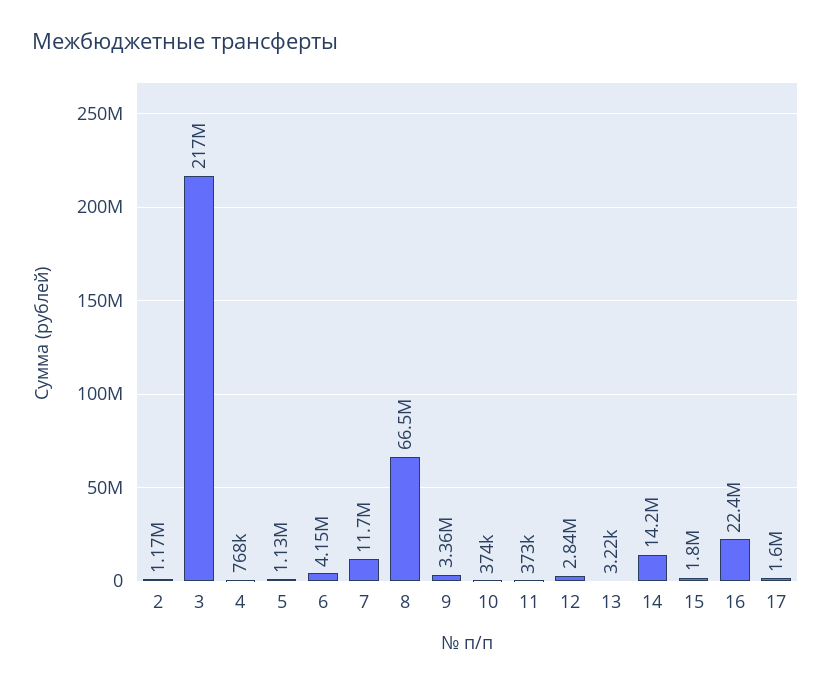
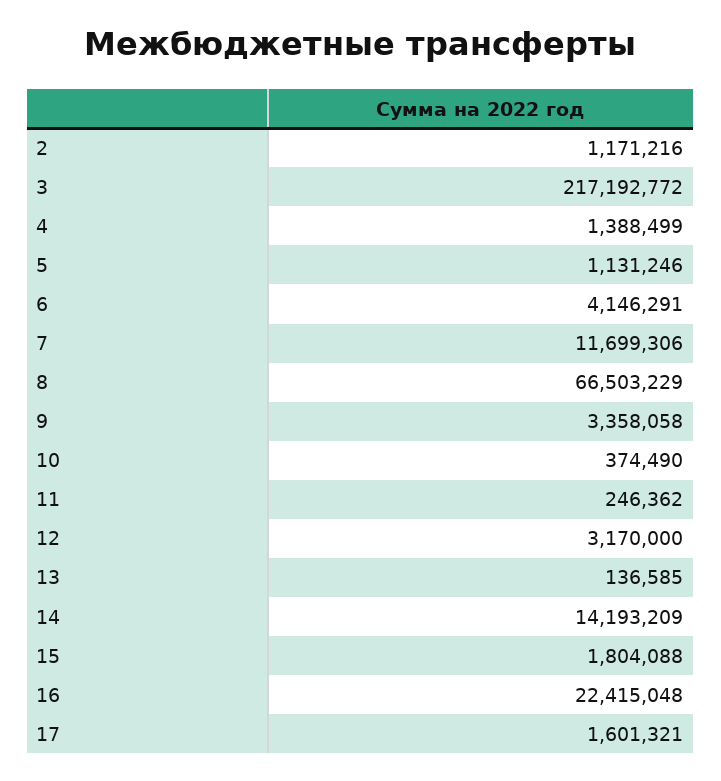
4: 768000 -> 1388499
11: 373000 -> 246362
12: 2840000 -> 3170000
13: 3220 -> 136585

